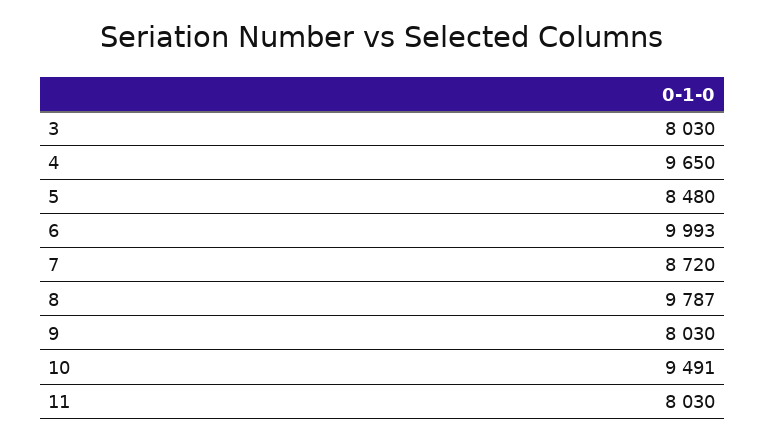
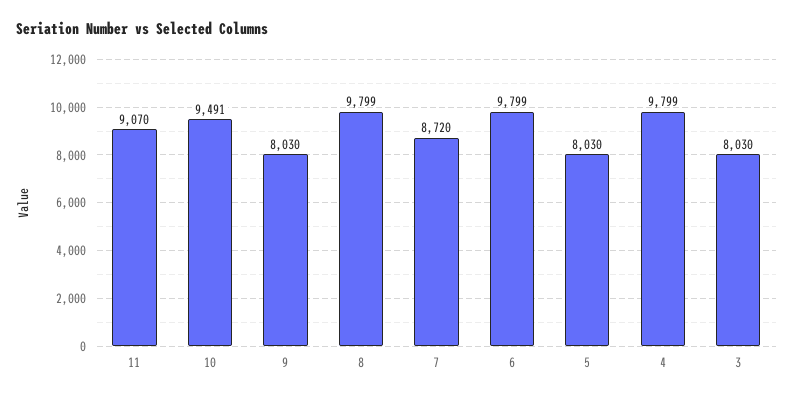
4: 9650 -> 9799
5: 8480 -> 8030
6: 9993 -> 9799
8: 9787 -> 9799
11: 8030 -> 9070

